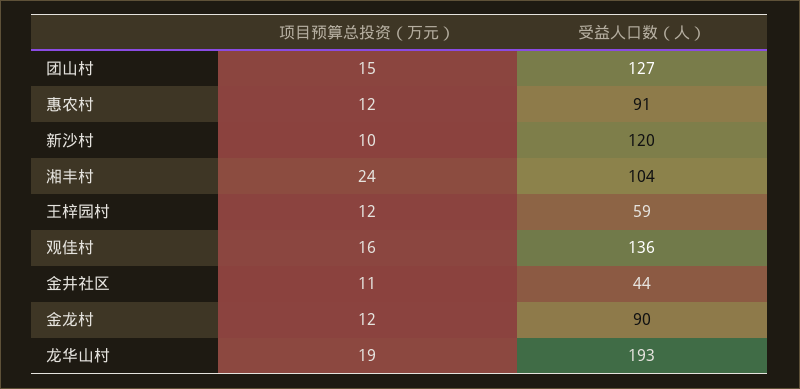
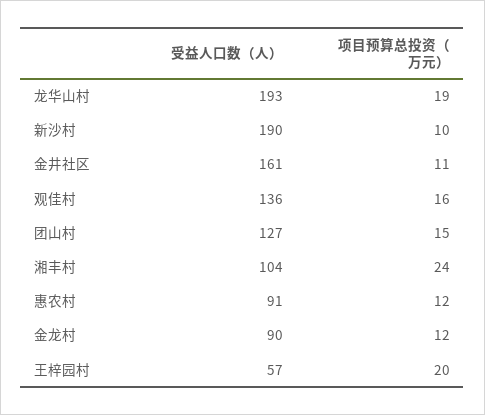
受益人口数（人）, 新沙村: 120 -> 190
项目预算总投资（万元）, 王梓园村: 12 -> 20
受益人口数（人）, 王梓园村: 59 -> 57
受益人口数（人）, 金井社区: 44 -> 161

